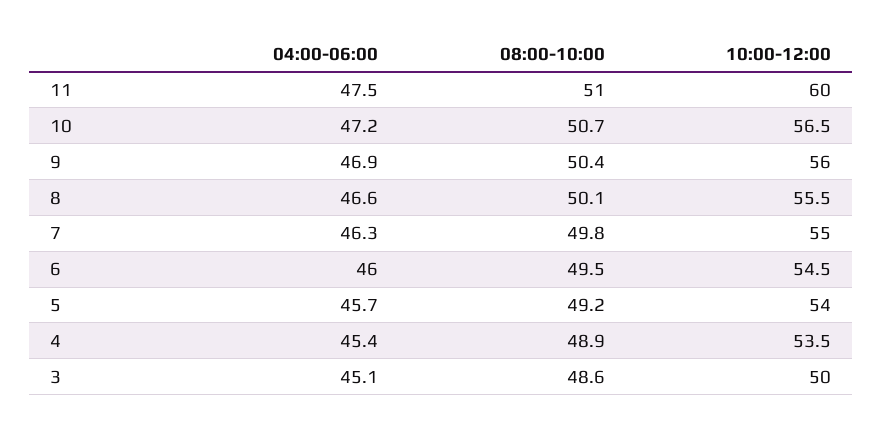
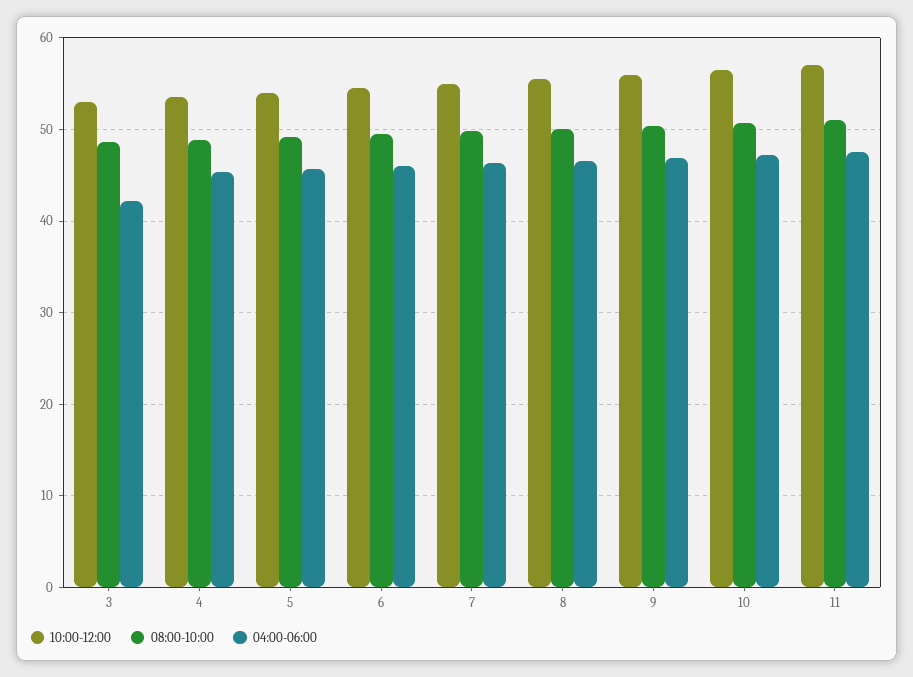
10:00-12:00, 11: 60 -> 57
04:00-06:00, 3: 45.1 -> 42
10:00-12:00, 3: 50 -> 53

